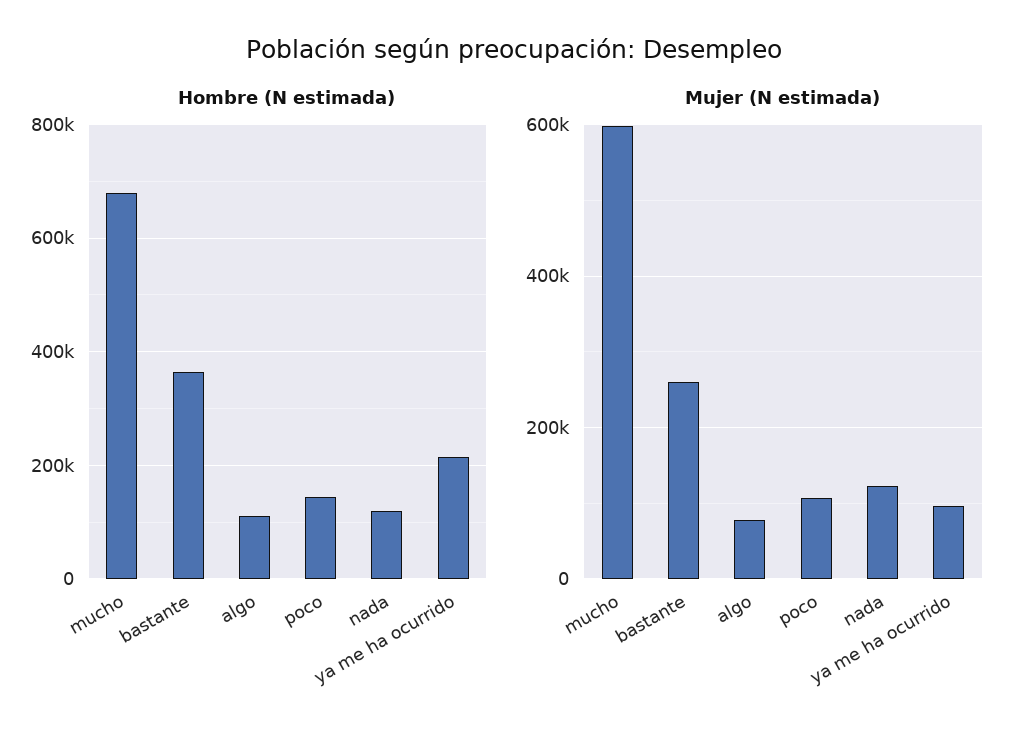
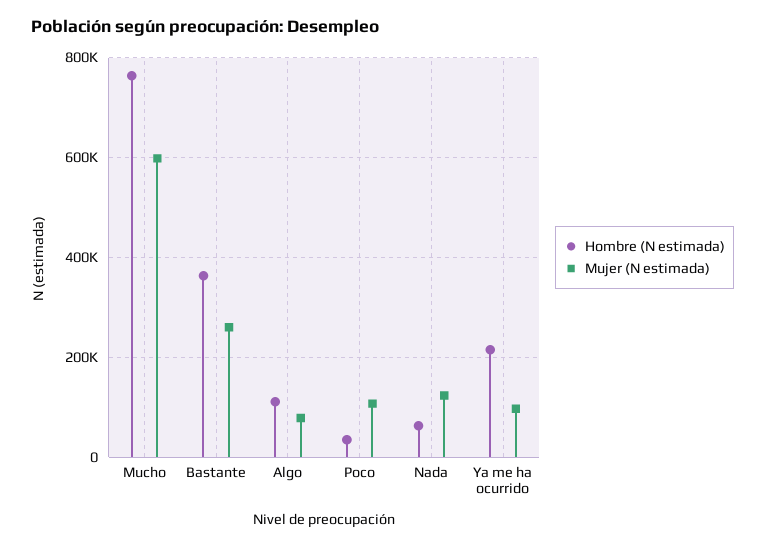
Hombre (N estimada), mucho: 680000 -> 760000
Hombre (N estimada), poco: 140000 -> 40000
Hombre (N estimada), nada: 120000 -> 60000

